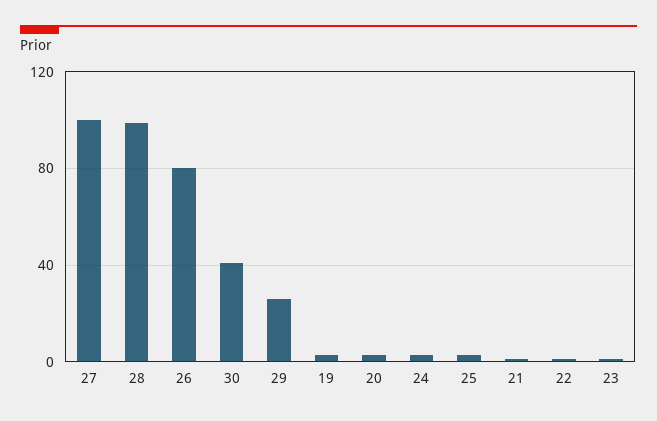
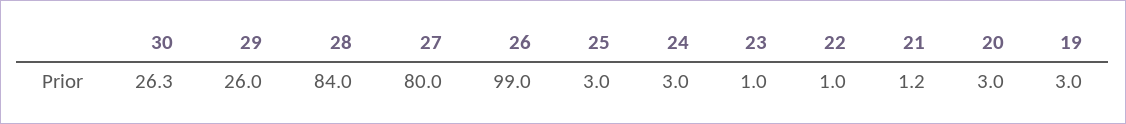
27: 100 -> 80
28: 100 -> 84
26: 80 -> 99
30: 40 -> 26.3

